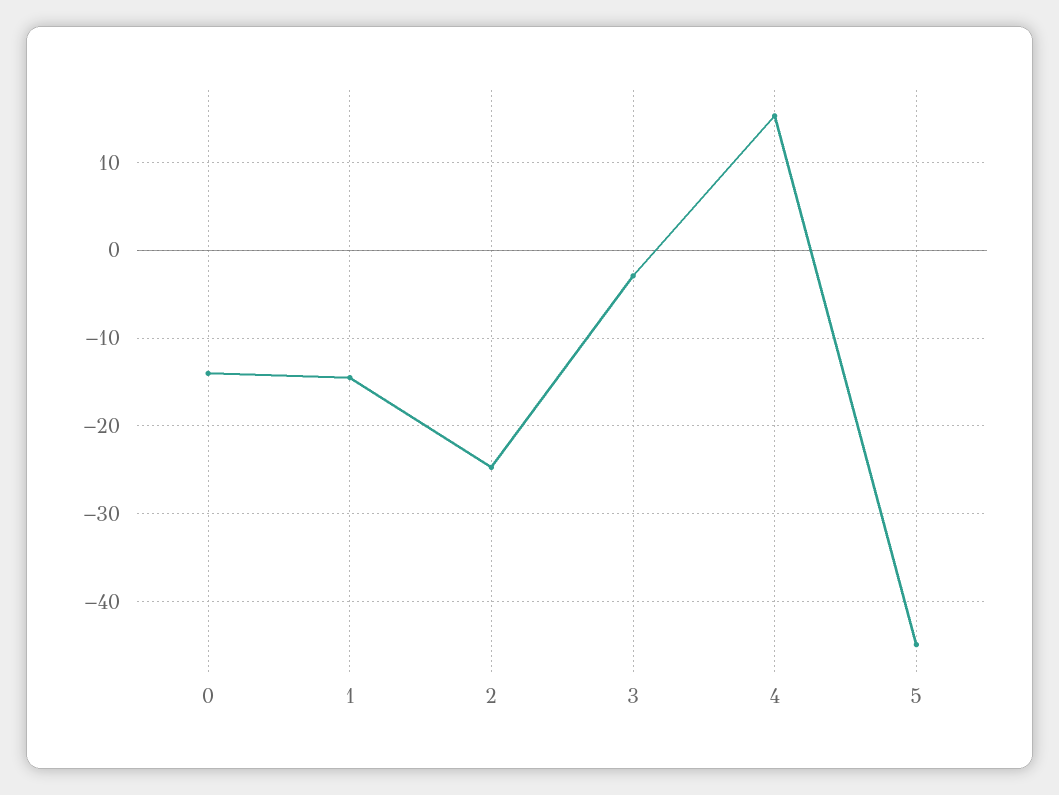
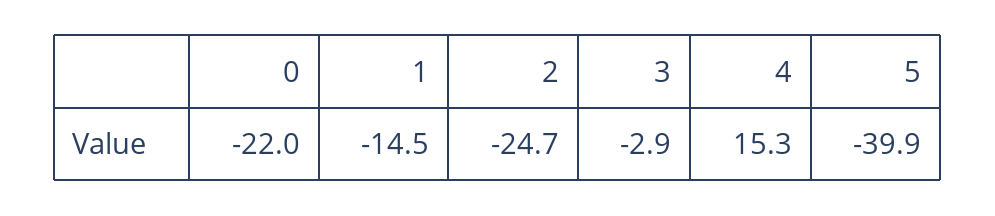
0: -14 -> -22
5: -45 -> -39.9

